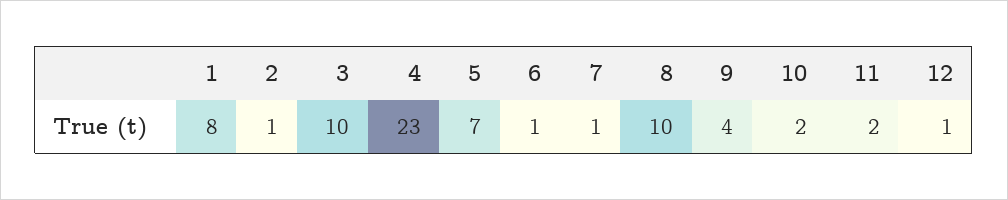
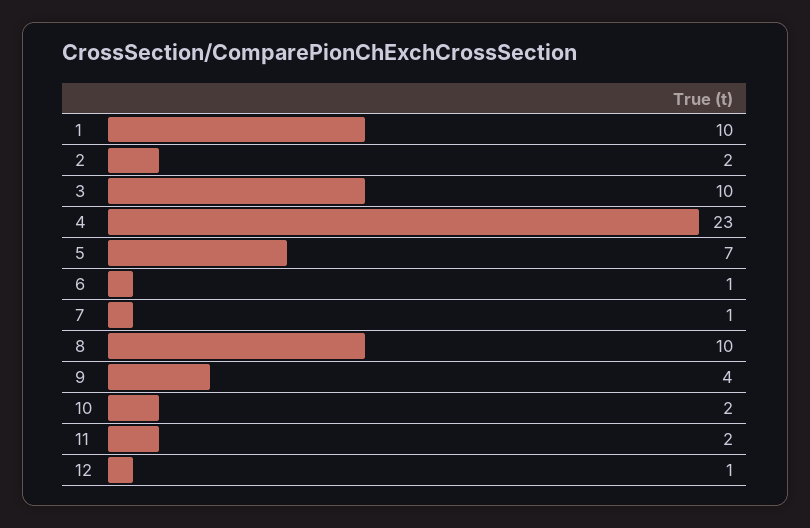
1: 8 -> 10
2: 1 -> 2

